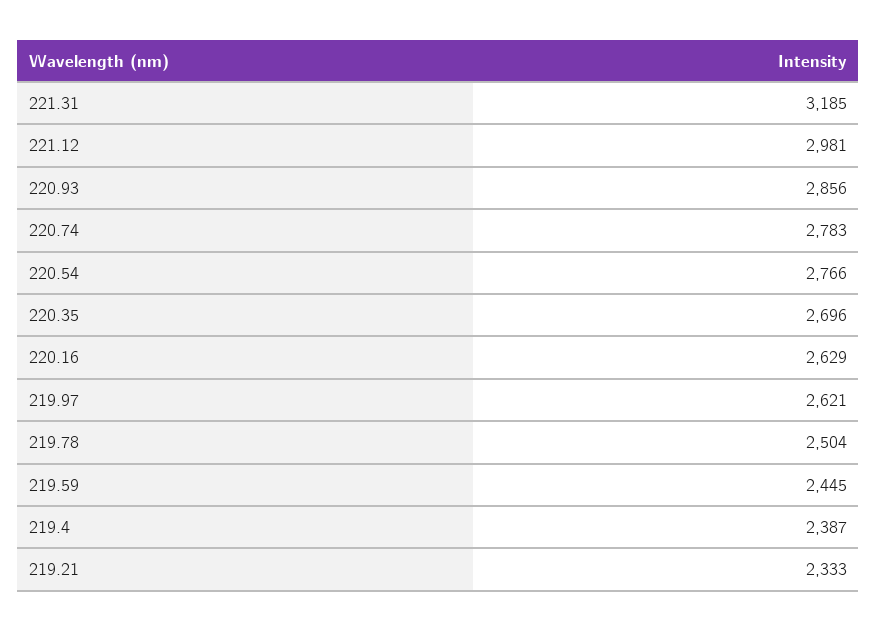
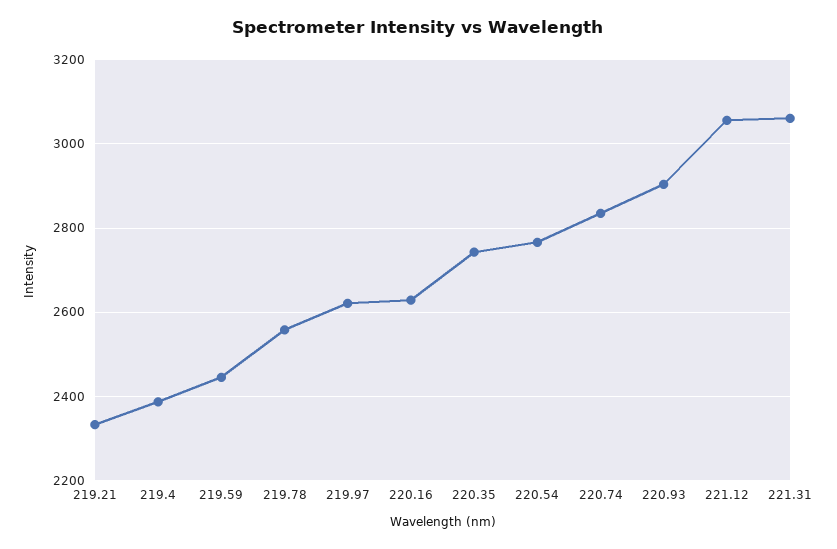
221.31: 3185 -> 3060
221.12: 2981 -> 3060
220.93: 2856 -> 2900
220.74: 2783 -> 2840
220.35: 2696 -> 2740
219.78: 2504 -> 2560

